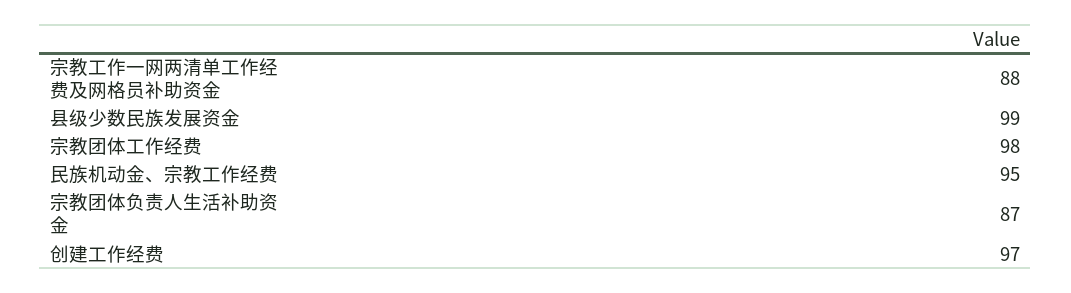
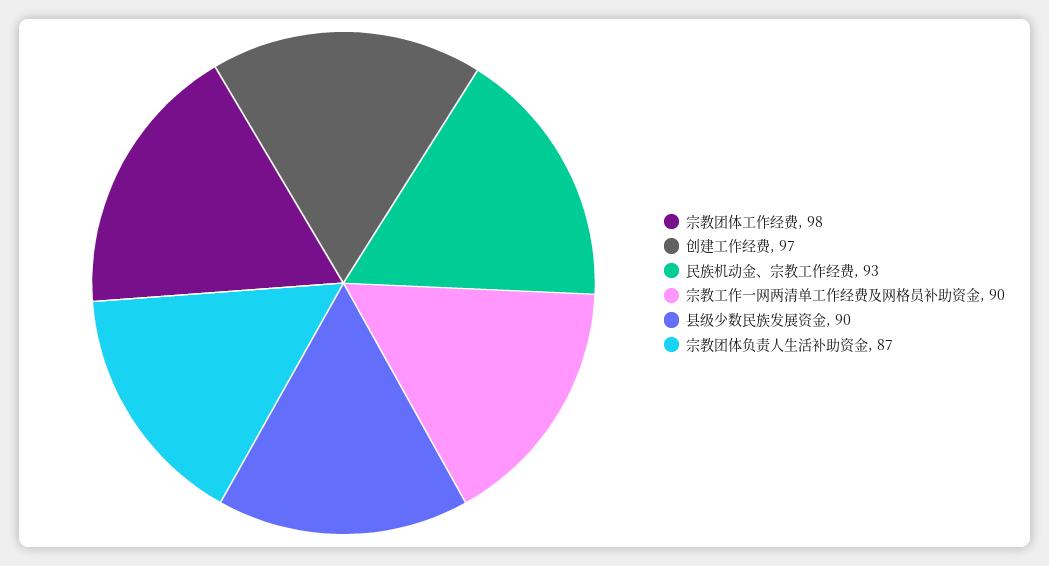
宗教工作一网两清单工作经费及网格员补助资金: 88 -> 90
县级少数民族发展资金: 99 -> 90
民族机动金、宗教工作经费: 95 -> 93

